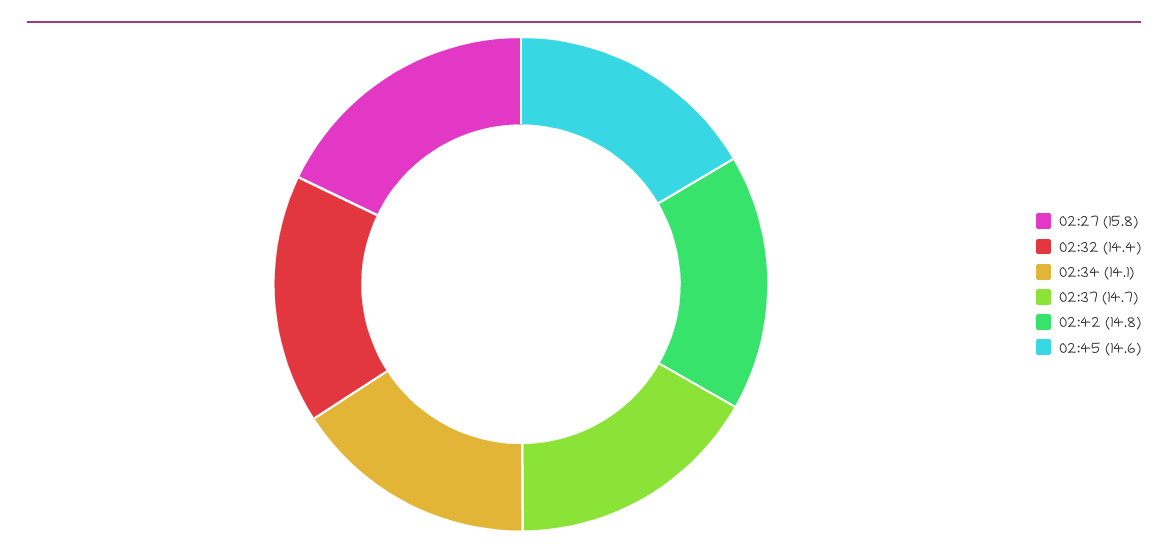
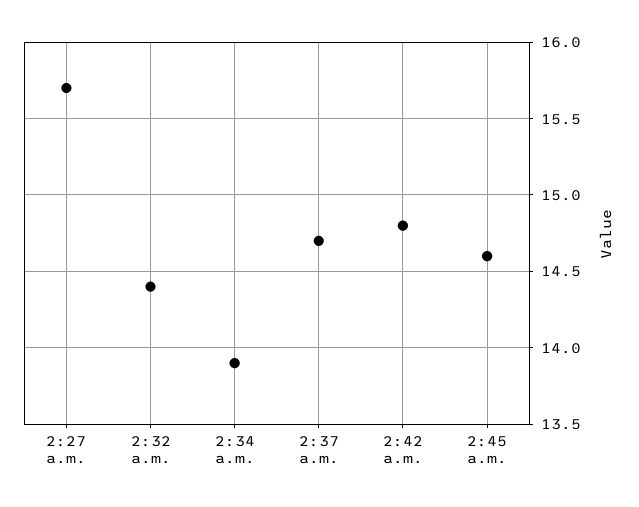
02:27: 15.8 -> 15.7
02:34: 14.1 -> 13.9

